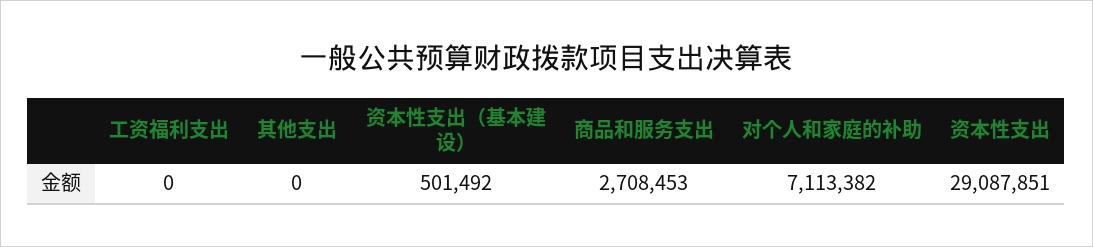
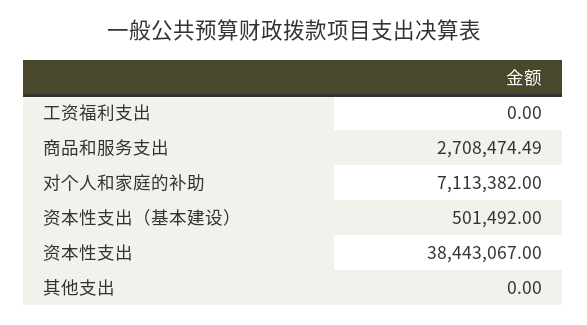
商品和服务支出: 2708453 -> 2708474.49
资本性支出: 29087851 -> 38443067

